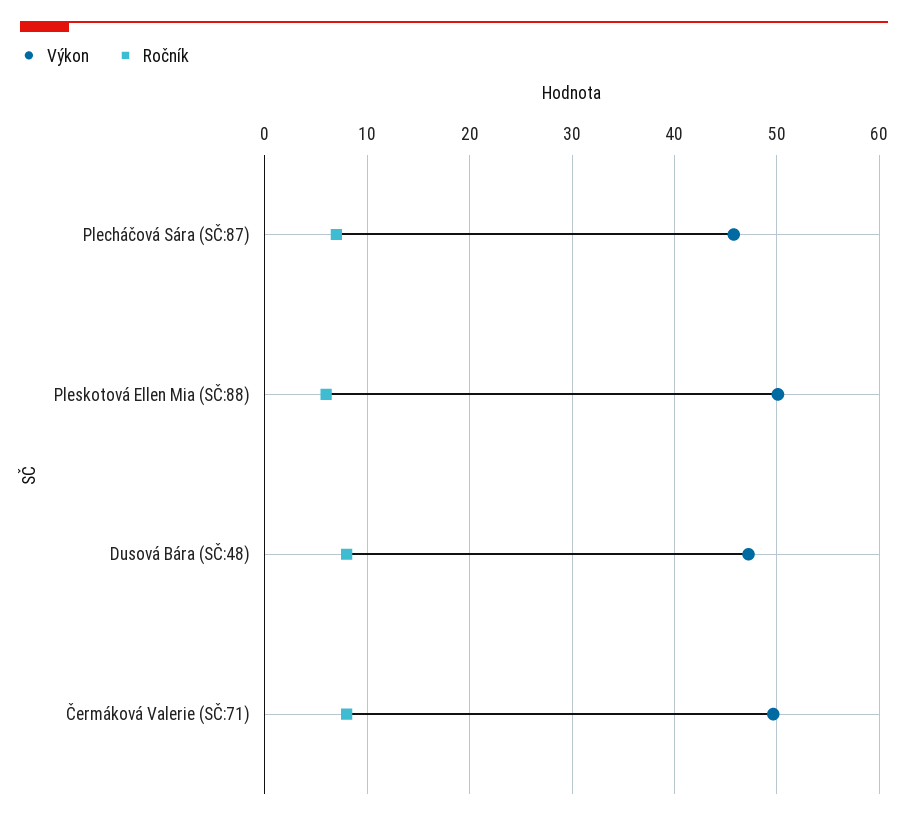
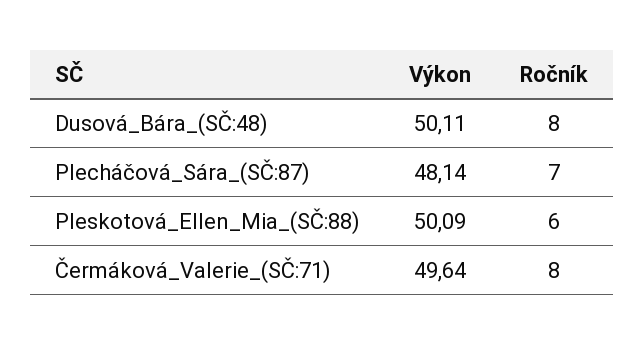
Výkon, Plecháčová Sára (SČ:87): 46 -> 48.14
Výkon, Dusová Bára (SČ:48): 47 -> 50.11

